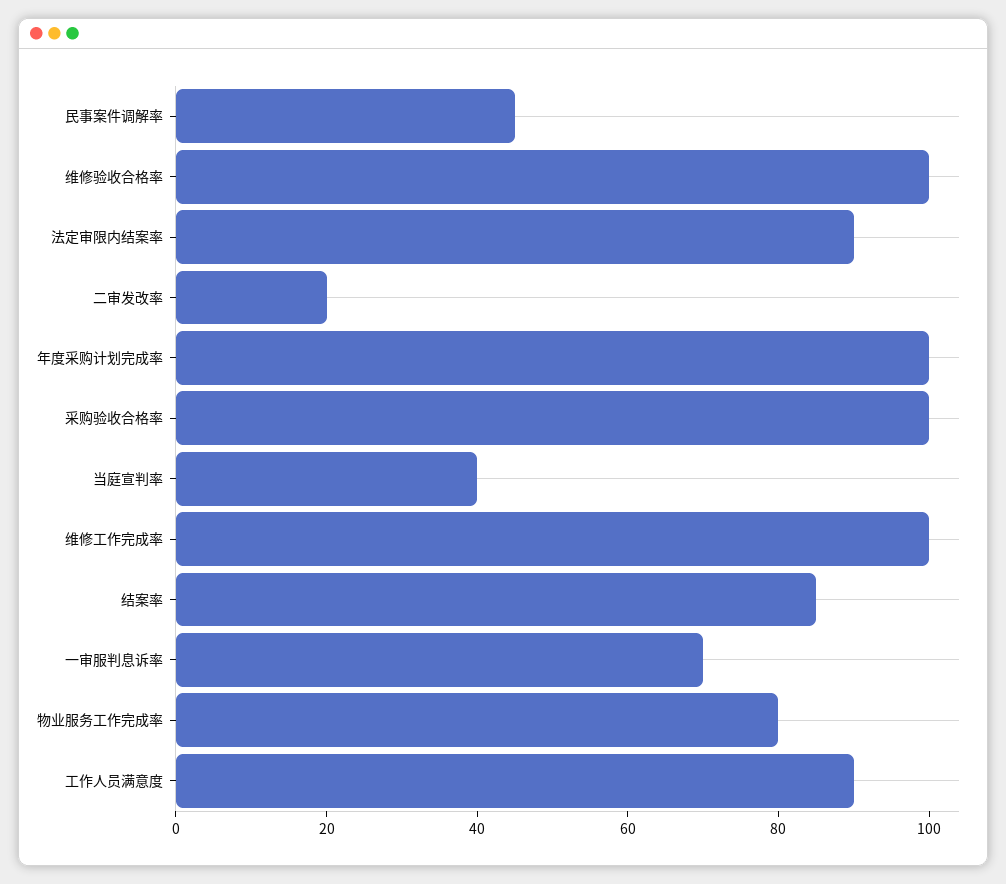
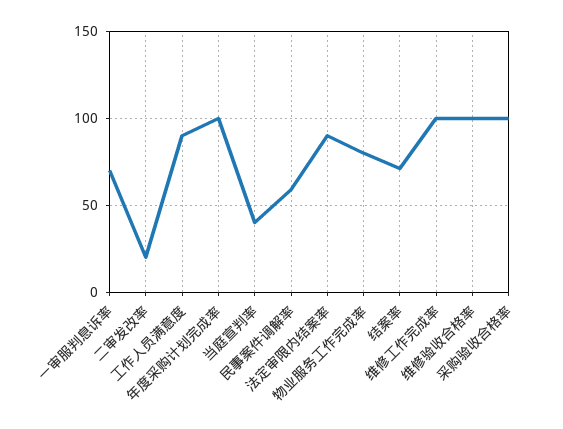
民事案件调解率: 45 -> 60
结案率: 85 -> 70

